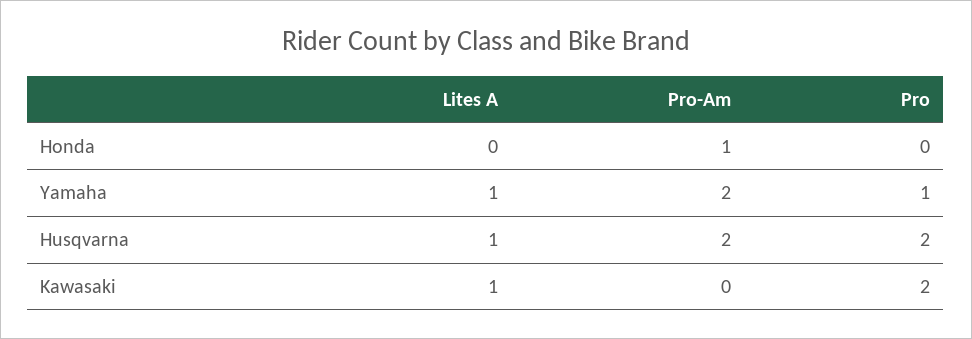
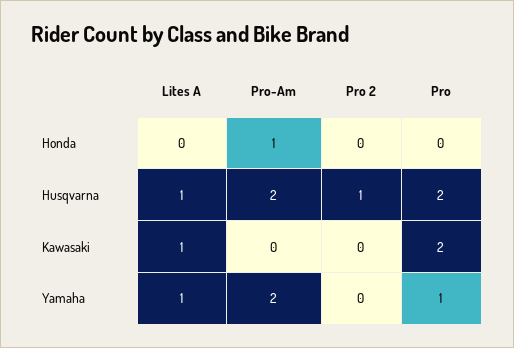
Pro 2, Honda: none -> 0
Pro 2, Husqvarna: none -> 1
Pro 2, Kawasaki: none -> 0
Pro 2, Yamaha: none -> 0

